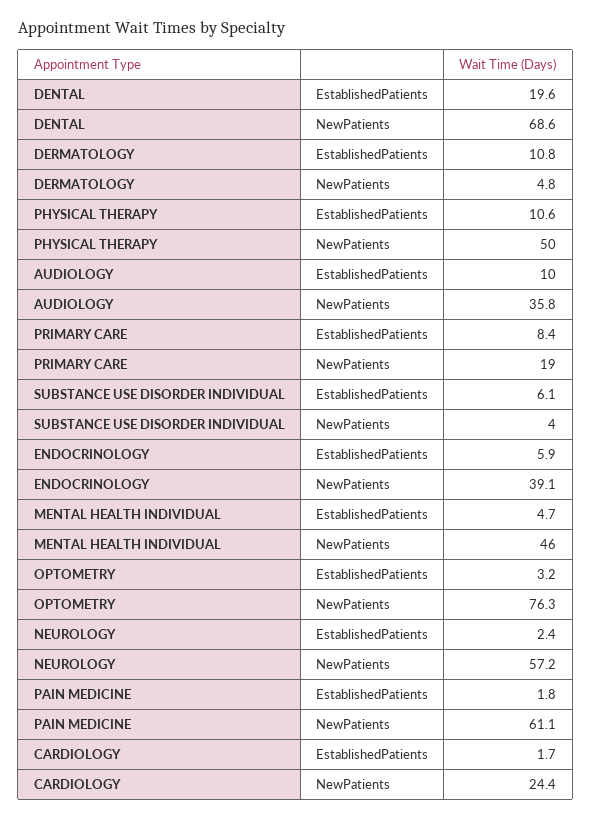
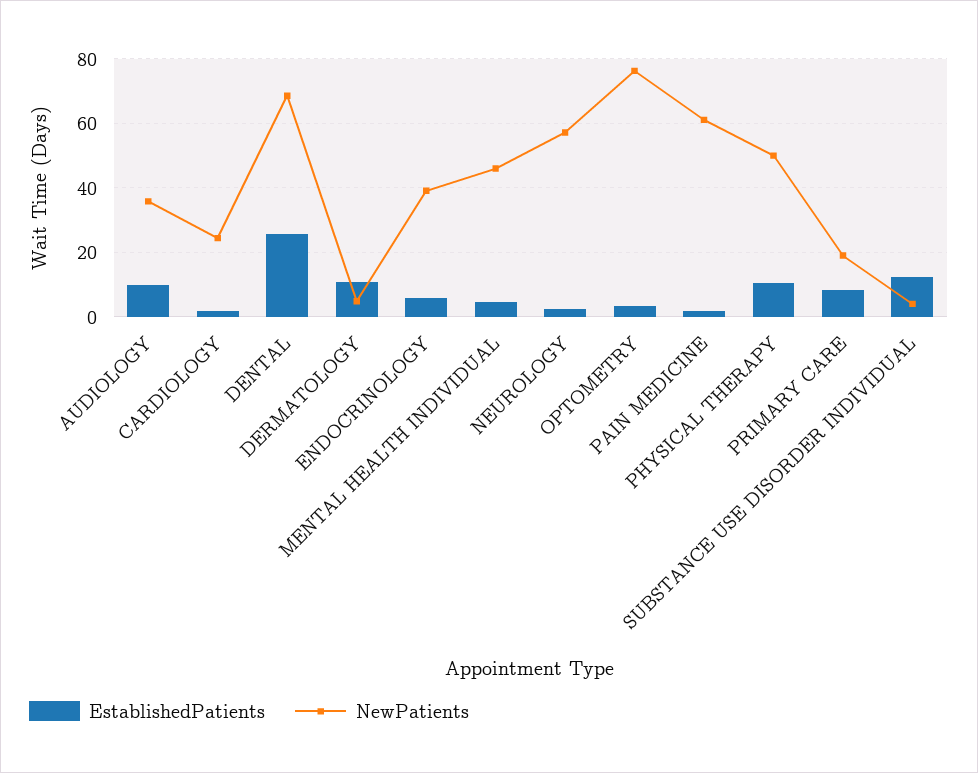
EstablishedPatients, DENTAL: 19.6 -> 26
EstablishedPatients, SUBSTANCE USE DISORDER INDIVIDUAL: 6.1 -> 12

